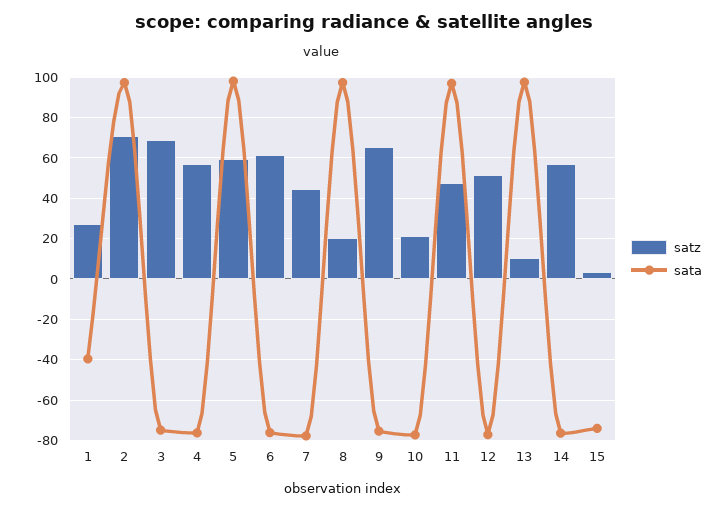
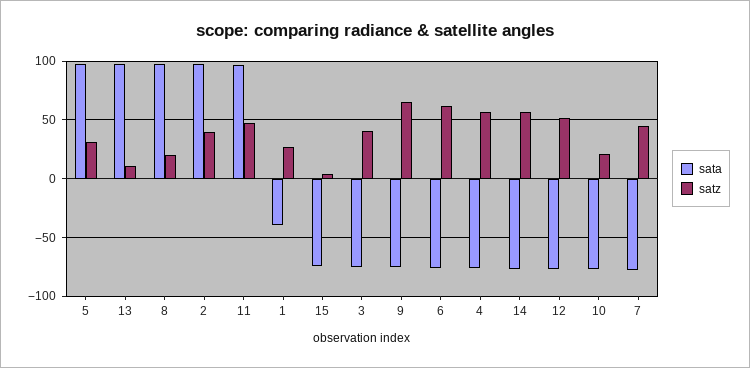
satz, 2: 70 -> 40
satz, 3: 70 -> 40
satz, 5: 60 -> 30

